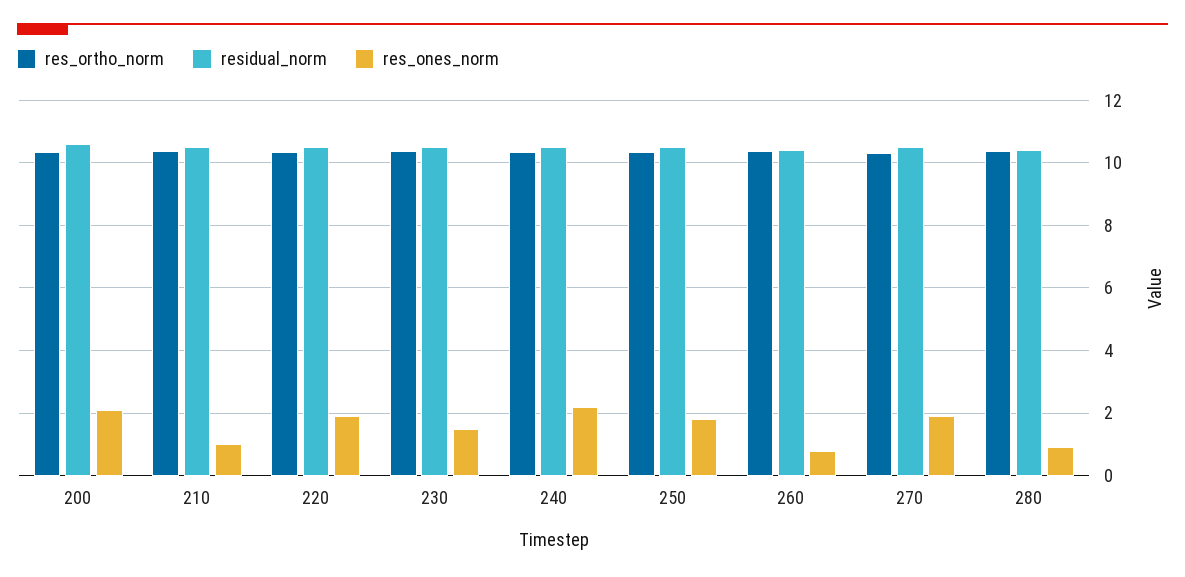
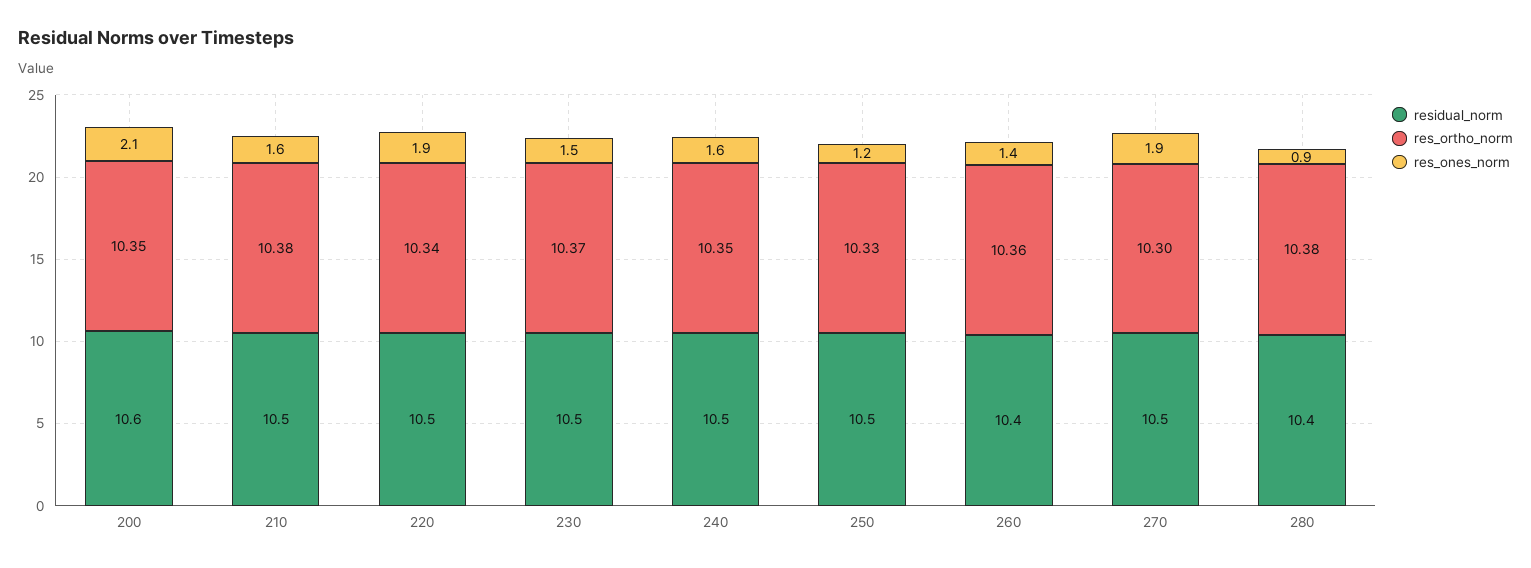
res_ones_norm, 210: 1 -> 1.6
res_ones_norm, 240: 2.2 -> 1.6
res_ones_norm, 250: 1.8 -> 1.2
res_ones_norm, 260: 0.8 -> 1.4

